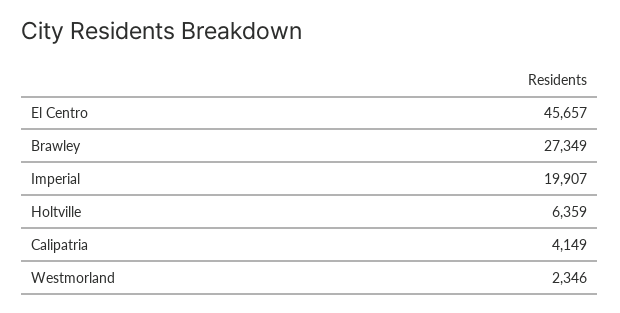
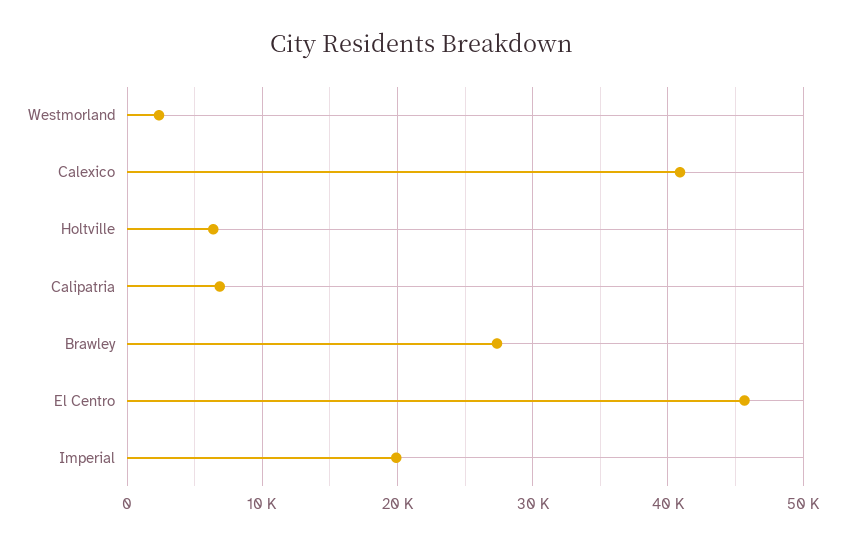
Calipatria: 4149 -> 7000
Calexico: none -> 41000

